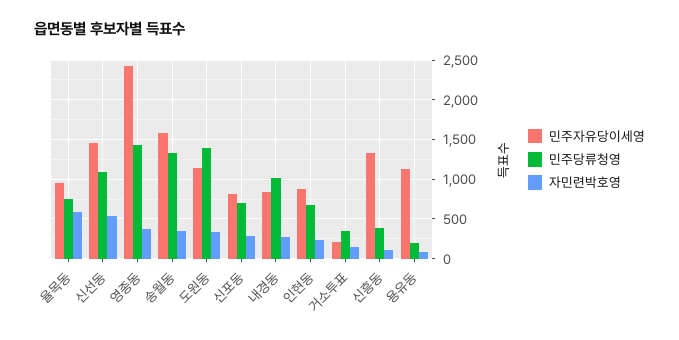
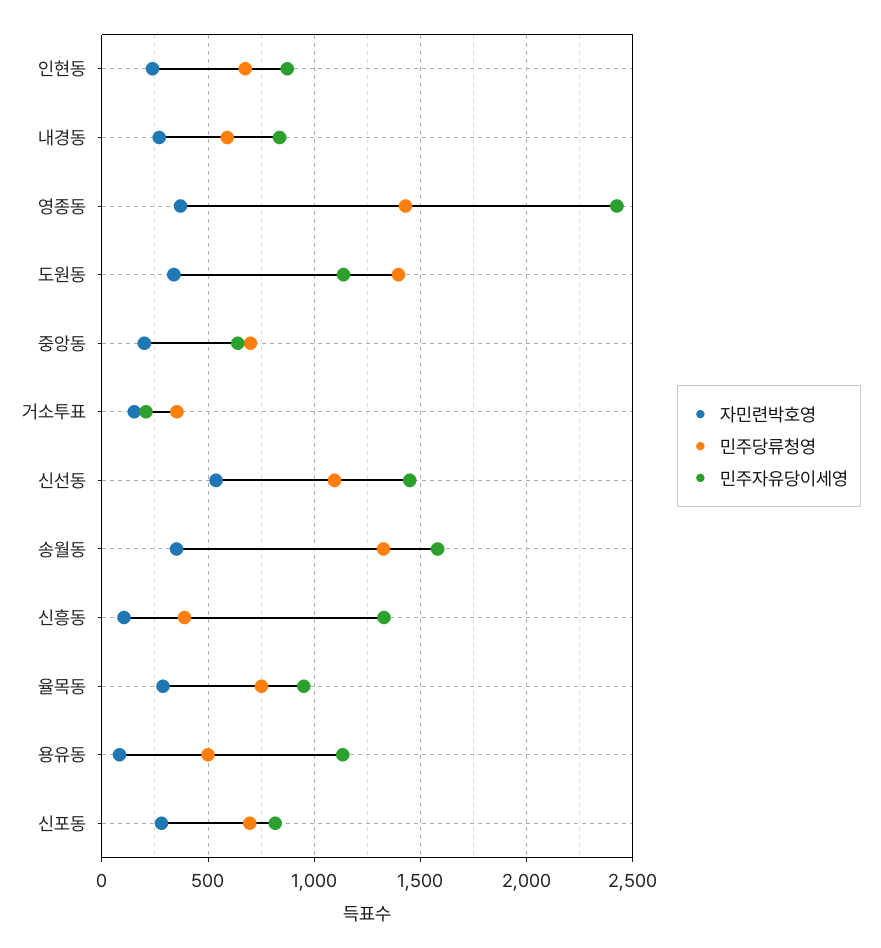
자민련박호영, 율목동: 600 -> 300
민주당류청영, 내경동: 1000 -> 600
민주당류청영, 용유동: 200 -> 500
자민련박호영, 중앙동: none -> 200
민주당류청영, 중앙동: none -> 700
민주자유당이세영, 중앙동: none -> 650

